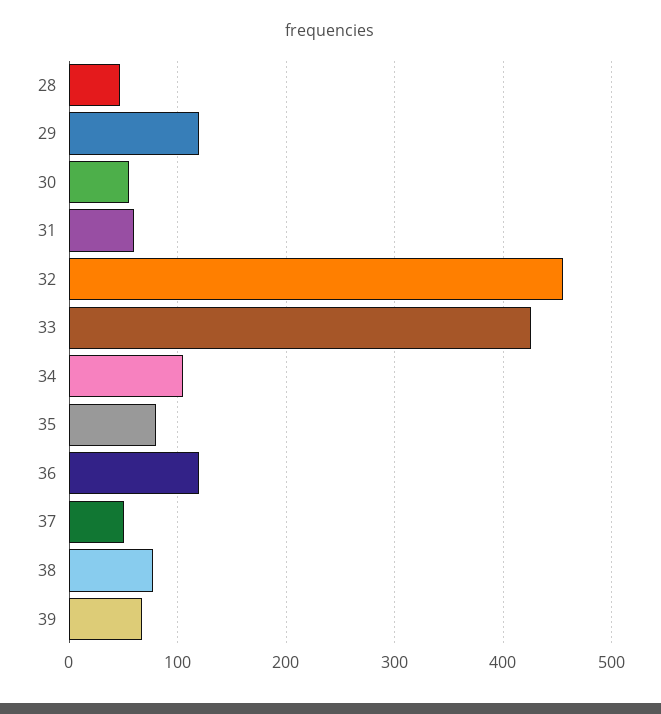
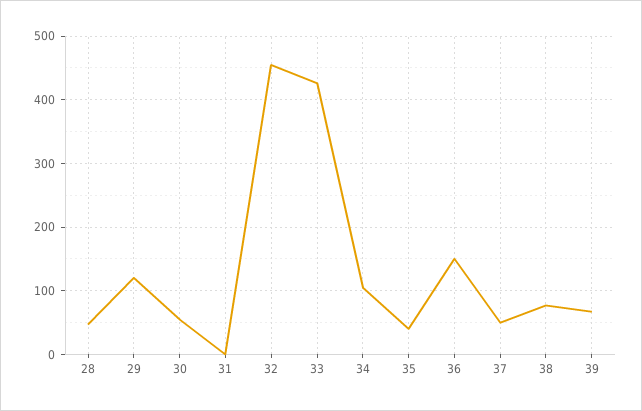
31: 60 -> 0
35: 80 -> 40
36: 120 -> 150

